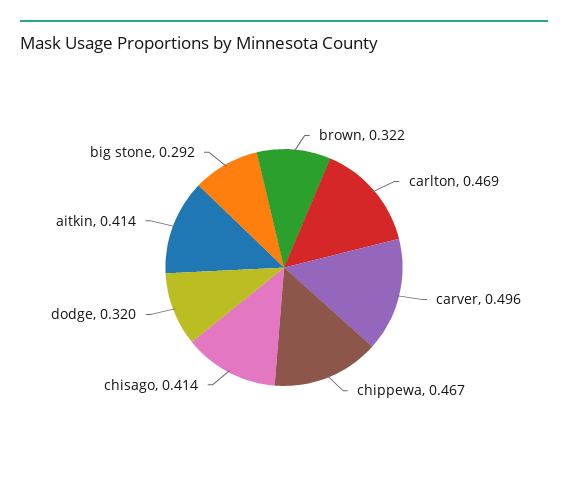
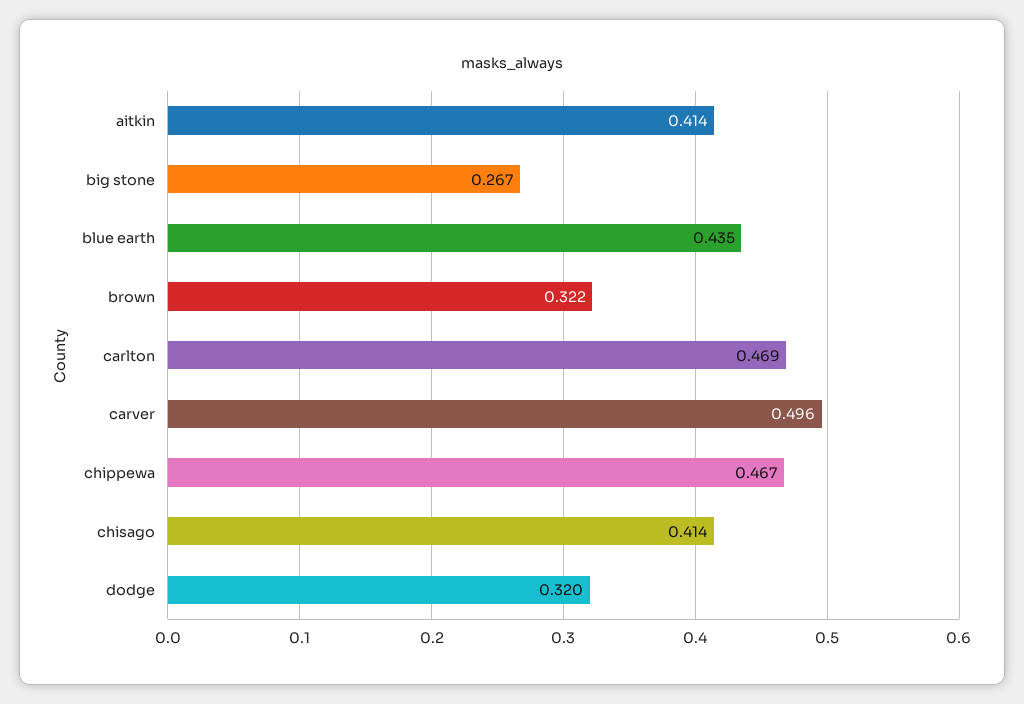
big stone: 0.292 -> 0.267
blue earth: none -> 0.435

